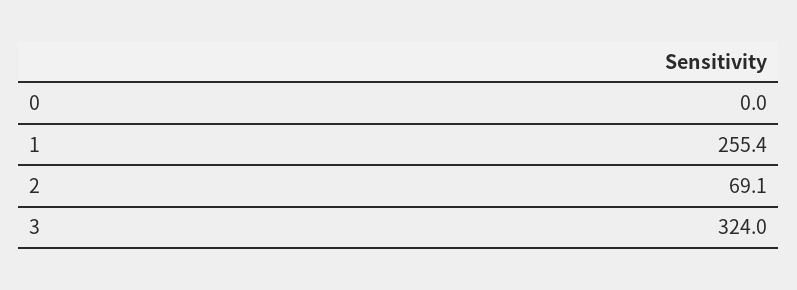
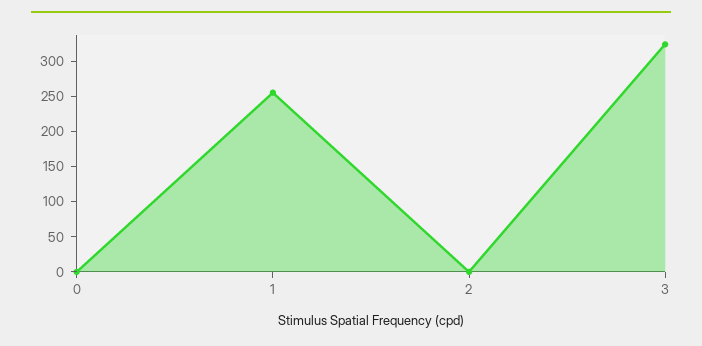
2: 69.1 -> 0

